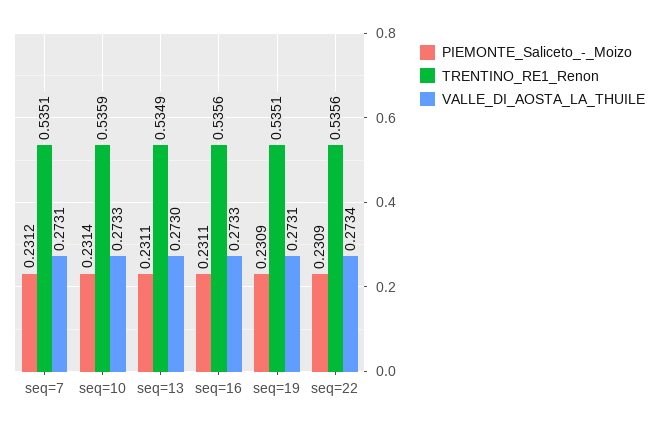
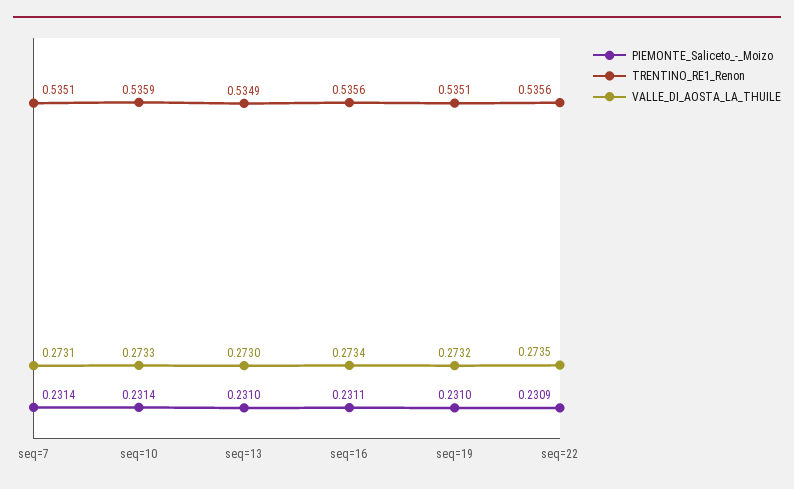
PIEMONTE_Saliceto_-_Moizo, seq=7: 0.2312 -> 0.2314
PIEMONTE_Saliceto_-_Moizo, seq=13: 0.2311 -> 0.231
VALLE_DI_AOSTA_LA_THUILE, seq=16: 0.2733 -> 0.2734
PIEMONTE_Saliceto_-_Moizo, seq=19: 0.2309 -> 0.231
VALLE_DI_AOSTA_LA_THUILE, seq=19: 0.2731 -> 0.2732
VALLE_DI_AOSTA_LA_THUILE, seq=22: 0.2734 -> 0.2735

